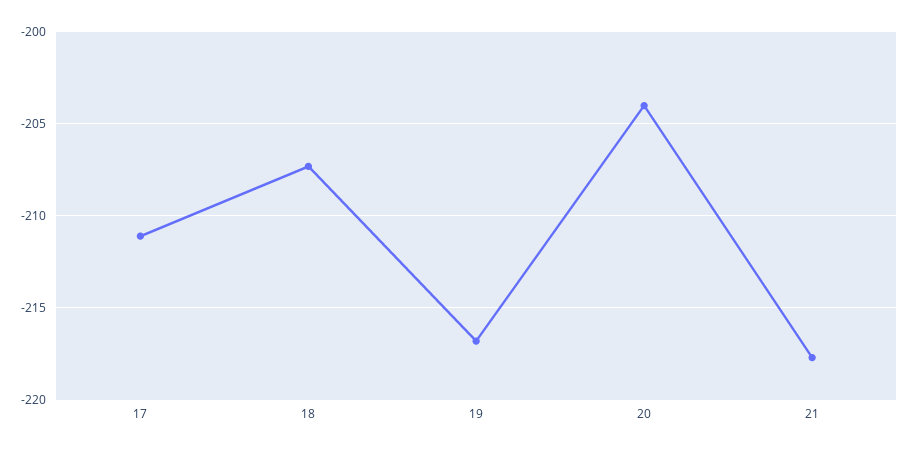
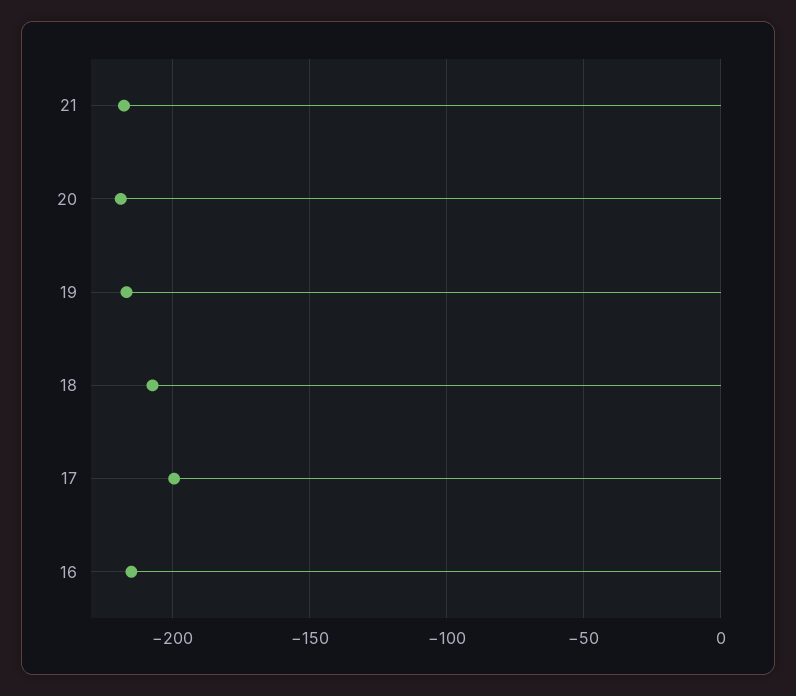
17: -211 -> -200
20: -204 -> -220
16: none -> -215

